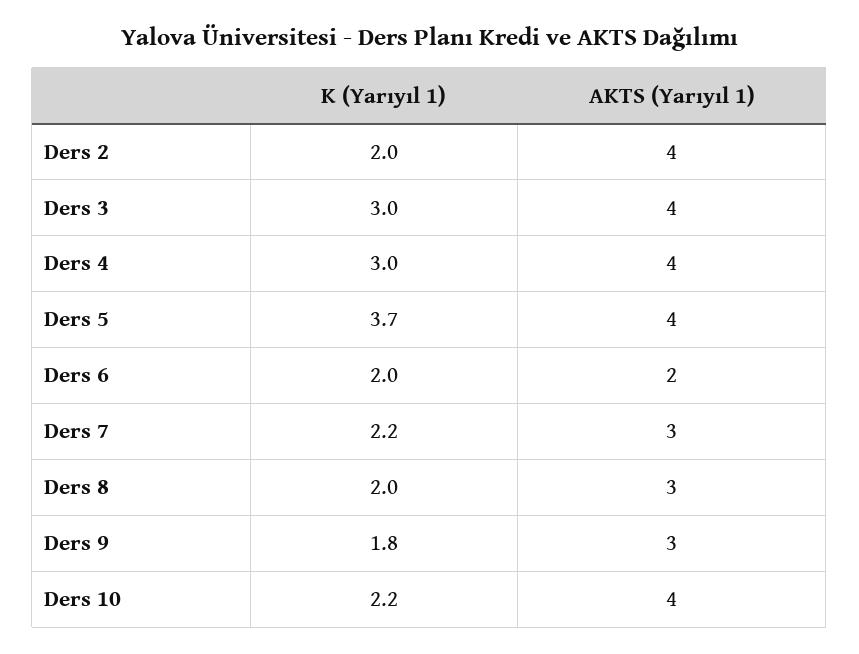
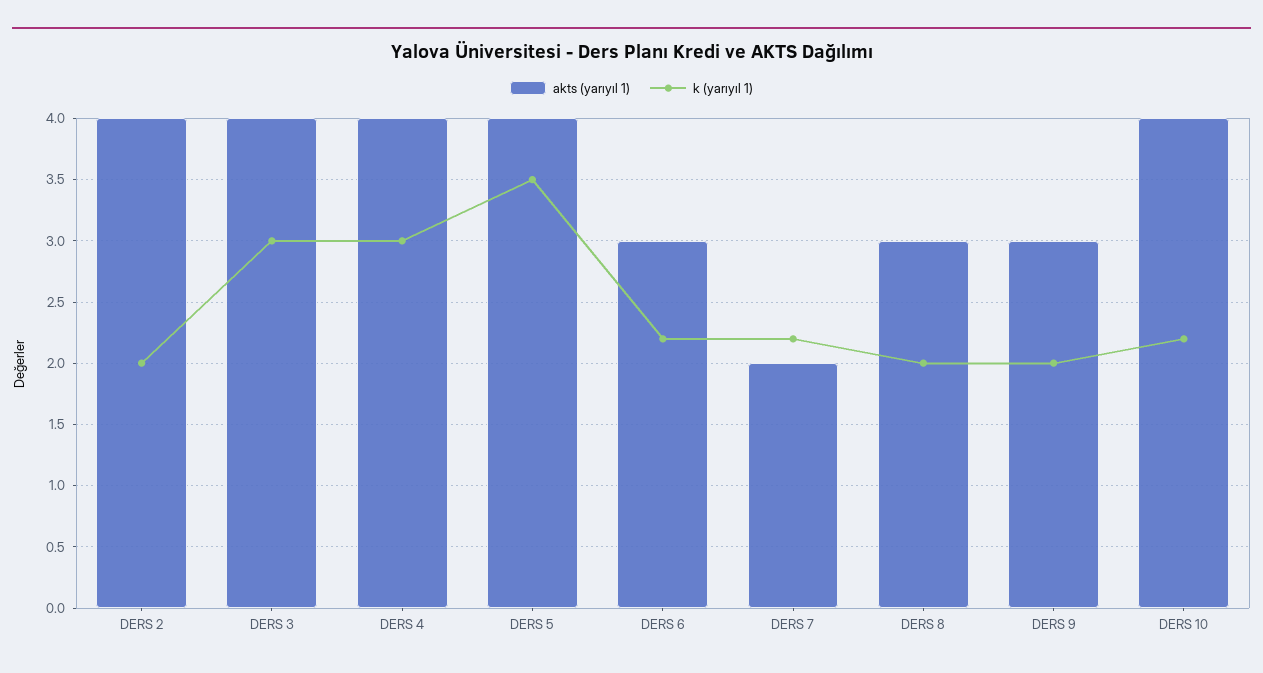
K (Yarıyıl 1), Ders 5: 3.7 -> 3.5
K (Yarıyıl 1), Ders 6: 2 -> 2.2
AKTS (Yarıyıl 1), Ders 6: 2 -> 3
AKTS (Yarıyıl 1), Ders 7: 3 -> 2
K (Yarıyıl 1), Ders 9: 1.8 -> 2

